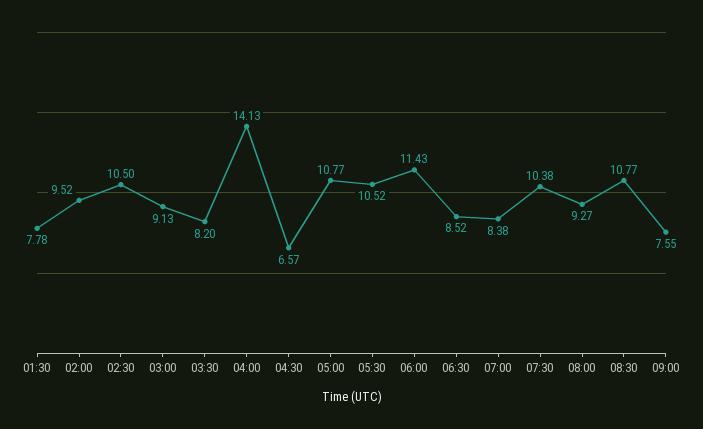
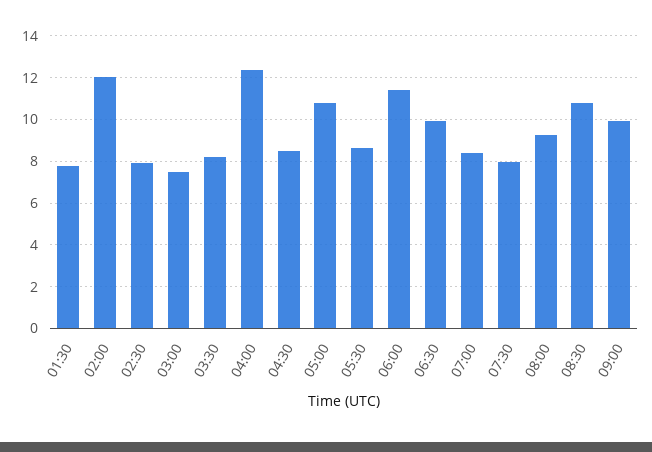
02:00: 9.52 -> 12
02:30: 10.5 -> 8
03:00: 9.13 -> 7.5
04:00: 14.13 -> 12.5
04:30: 6.57 -> 8.5
05:30: 10.52 -> 8.5
06:30: 8.52 -> 10
07:30: 10.38 -> 8
09:00: 7.55 -> 10

